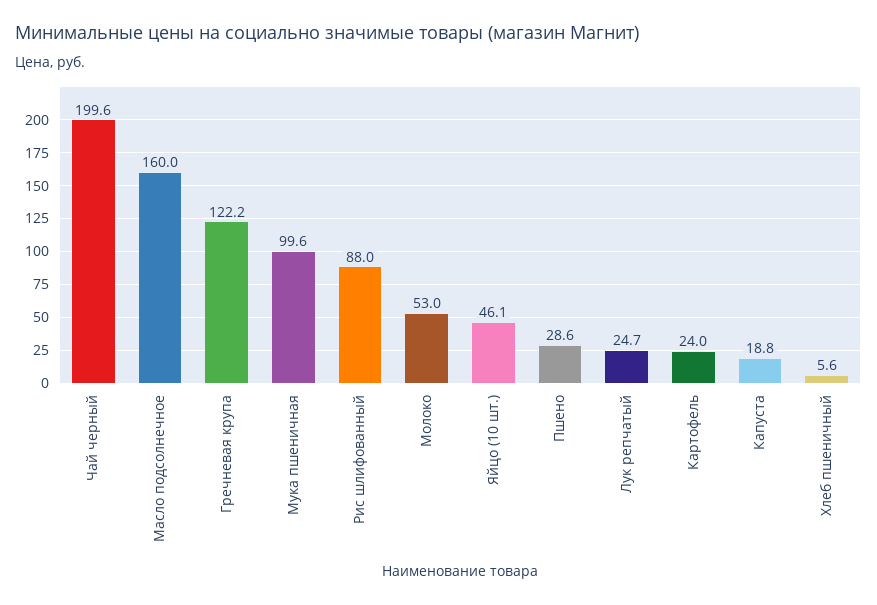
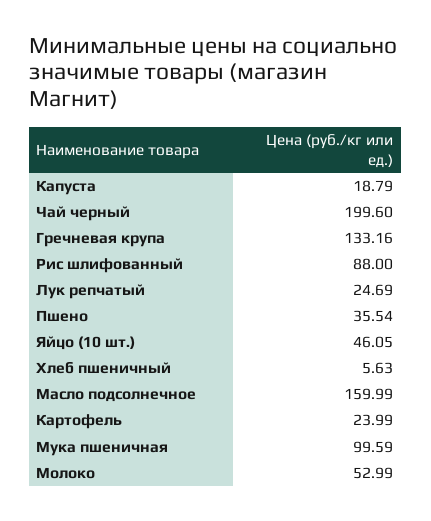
Гречневая крупа: 122.2 -> 133.16
Пшено: 28.6 -> 35.54

